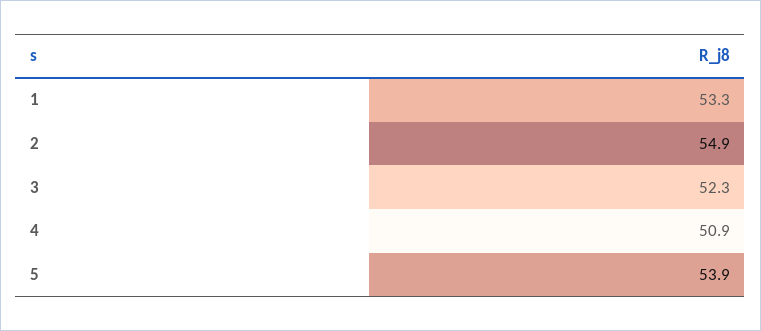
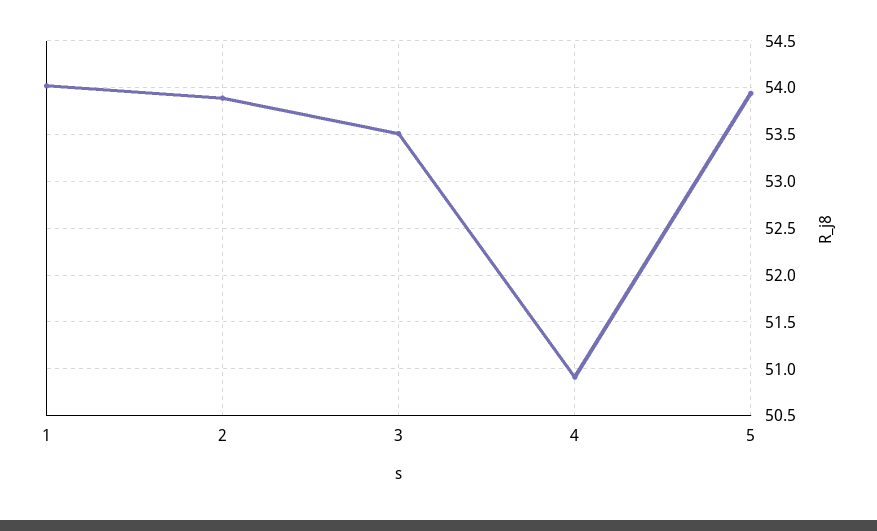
1: 53.3 -> 54
2: 54.9 -> 53.9
3: 52.3 -> 53.5

